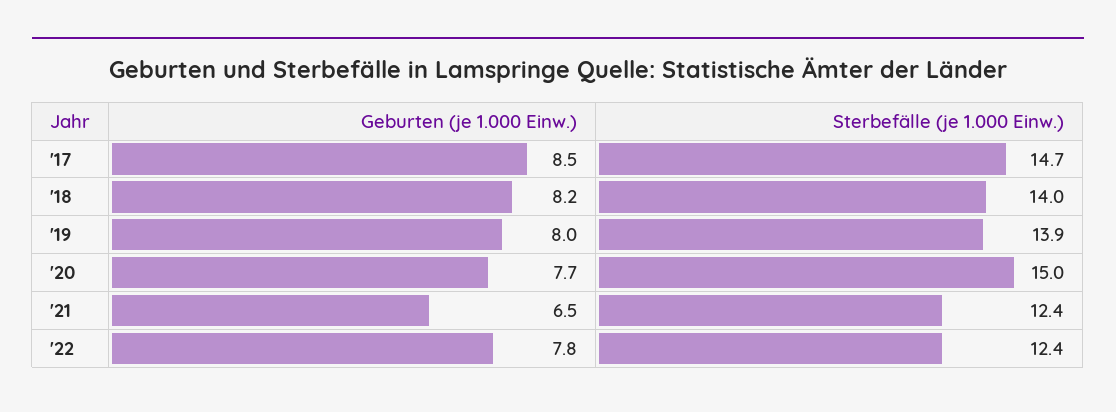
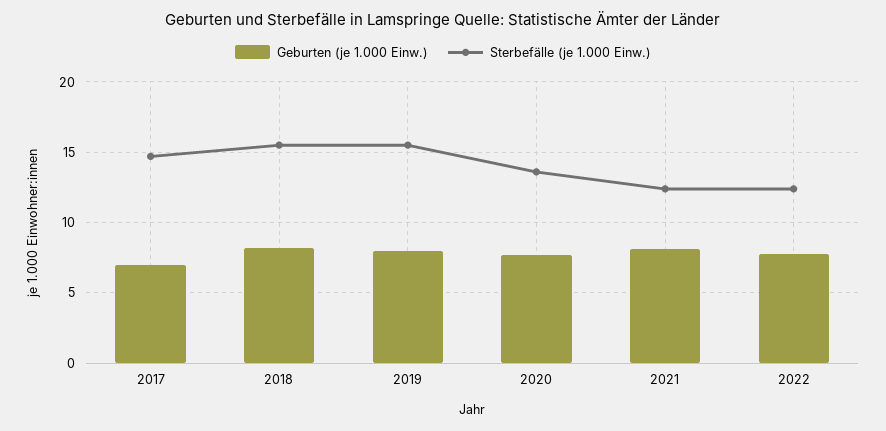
Geburten (je 1.000 Einw.), '17: 8.5 -> 7
Sterbefälle (je 1.000 Einw.), '18: 14 -> 15.5
Sterbefälle (je 1.000 Einw.), '19: 13.9 -> 15.5
Sterbefälle (je 1.000 Einw.), '20: 15 -> 13.5
Geburten (je 1.000 Einw.), '21: 6.5 -> 8

